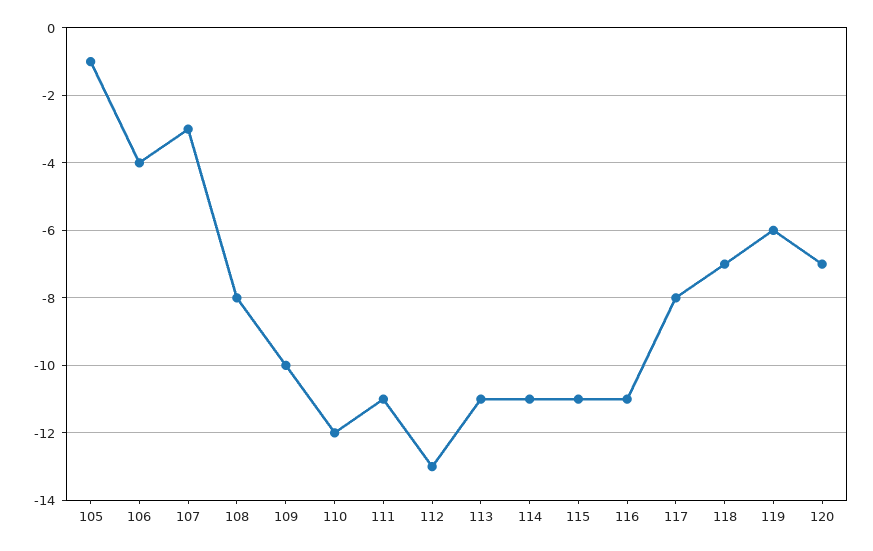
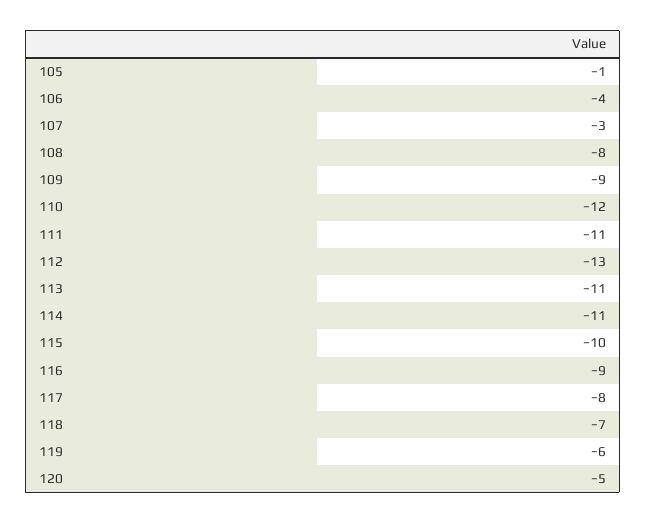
109: -10 -> -9
115: -11 -> -10
116: -11 -> -9
120: -7 -> -5

